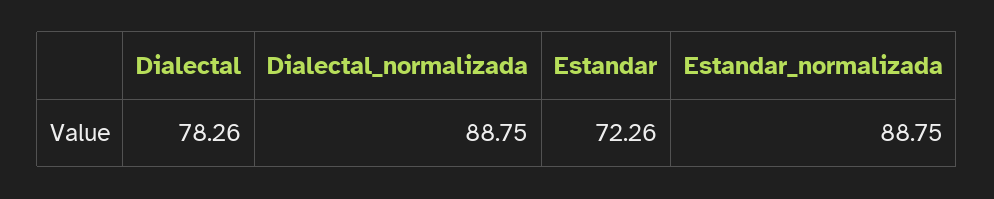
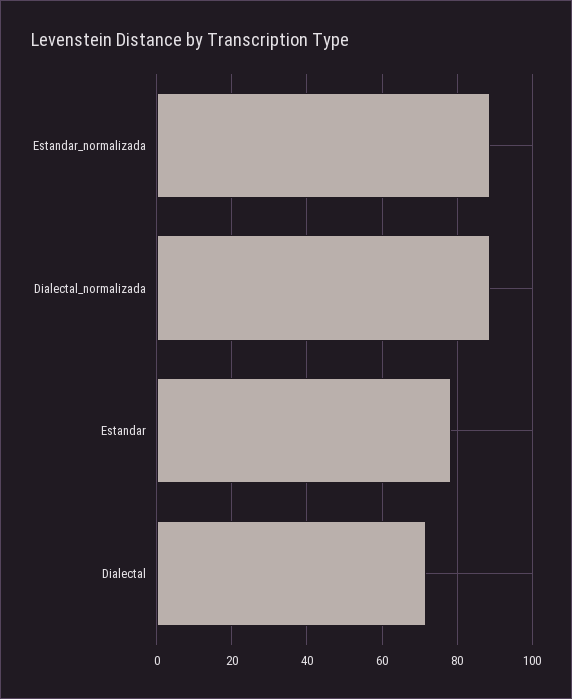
Dialectal: 78.26 -> 72
Estandar: 72.26 -> 78

